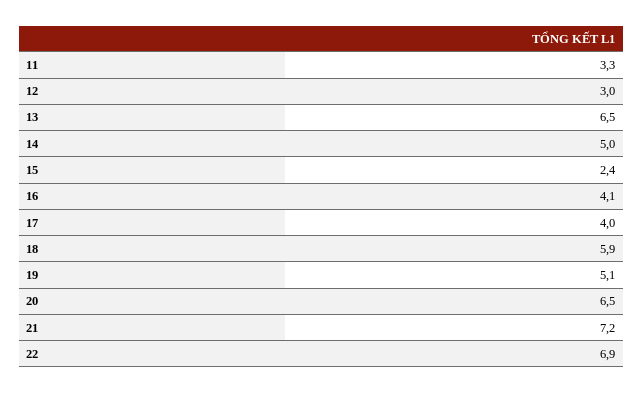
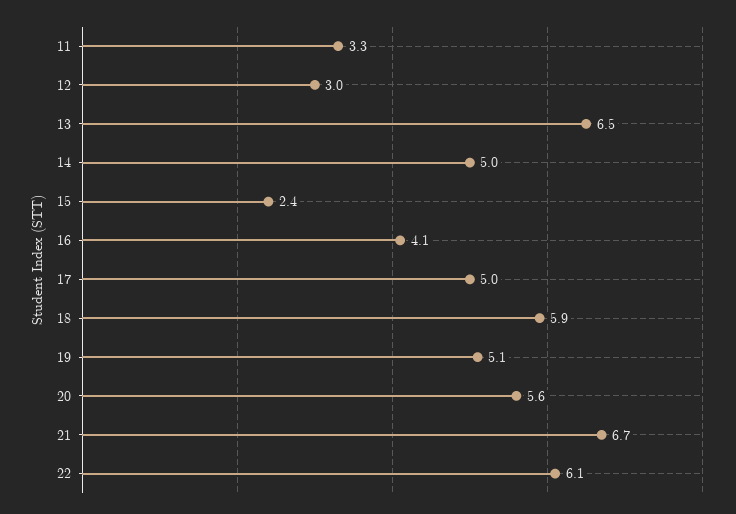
17: 4 -> 5
20: 6.5 -> 5.6
21: 7.2 -> 6.7
22: 6.9 -> 6.1

